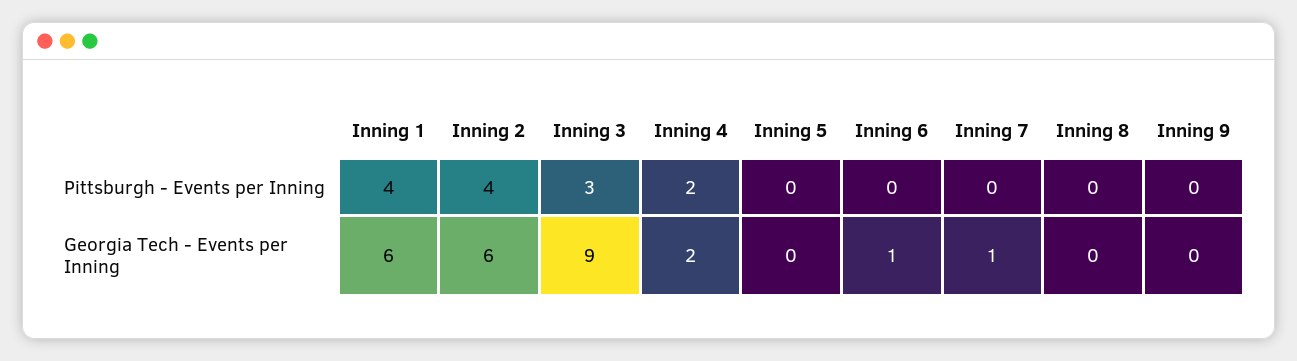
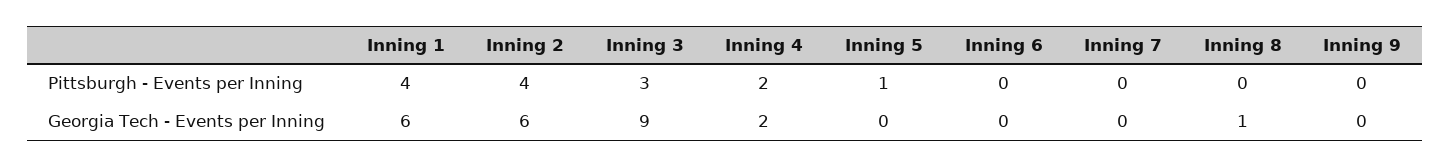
Inning 5, Pittsburgh - Events per Inning: 0 -> 1
Inning 6, Georgia Tech - Events per Inning: 1 -> 0
Inning 7, Georgia Tech - Events per Inning: 1 -> 0
Inning 8, Georgia Tech - Events per Inning: 0 -> 1

